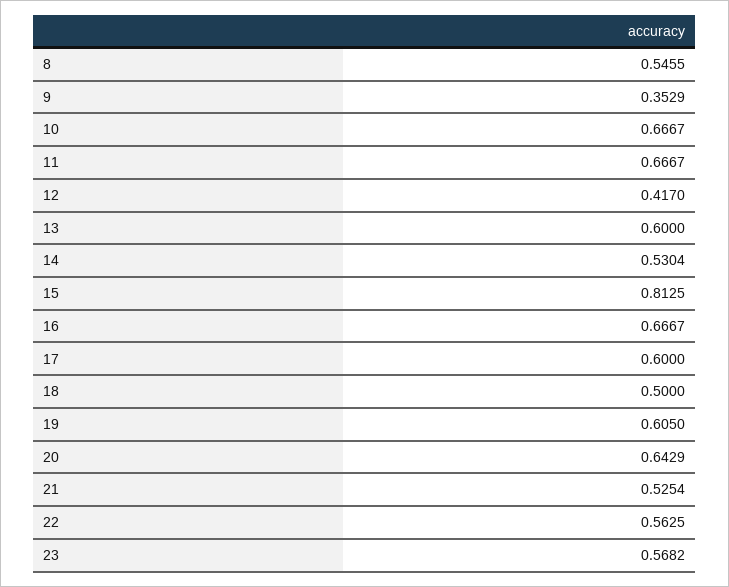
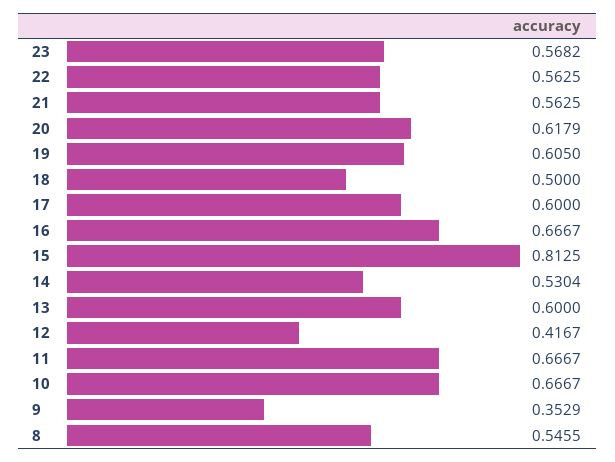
12: 0.417 -> 0.4167
20: 0.6429 -> 0.6179
21: 0.5254 -> 0.5625

